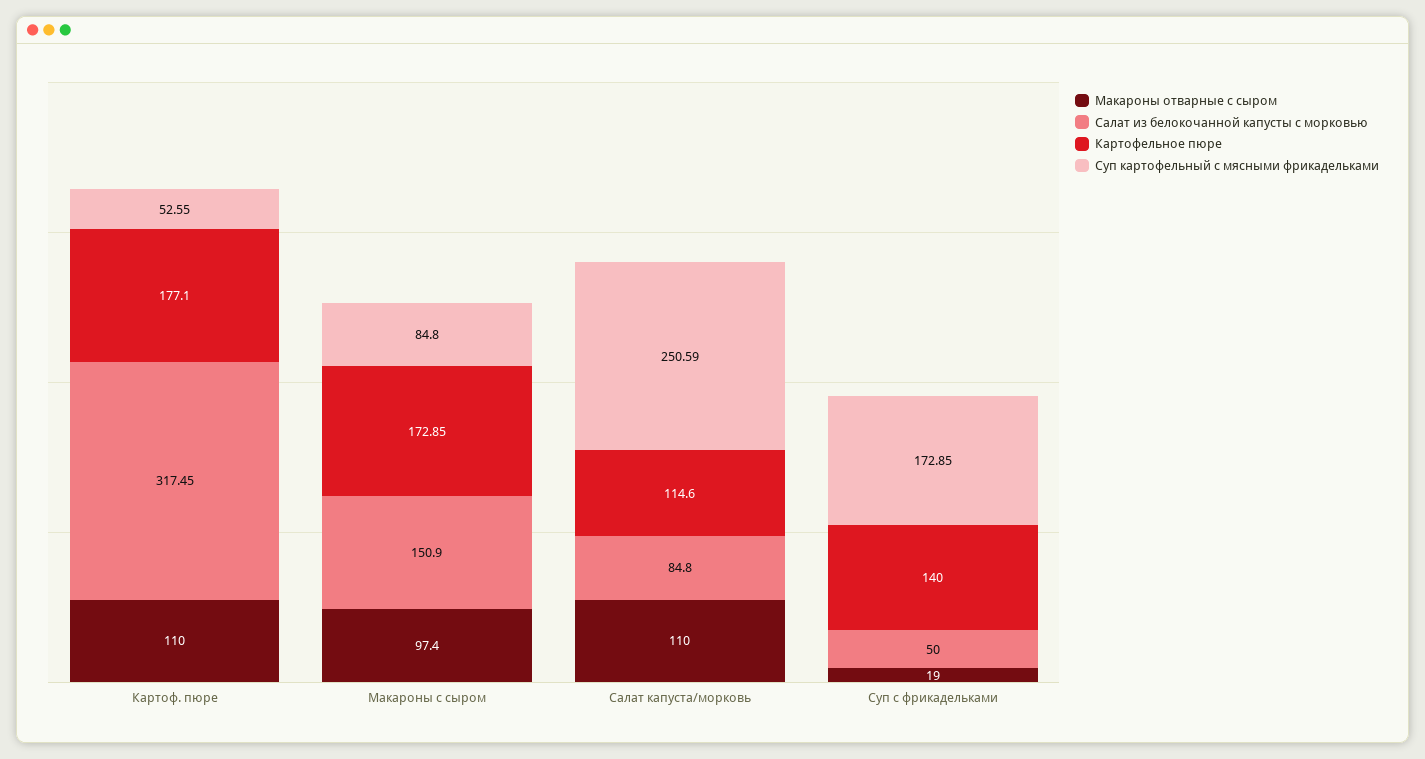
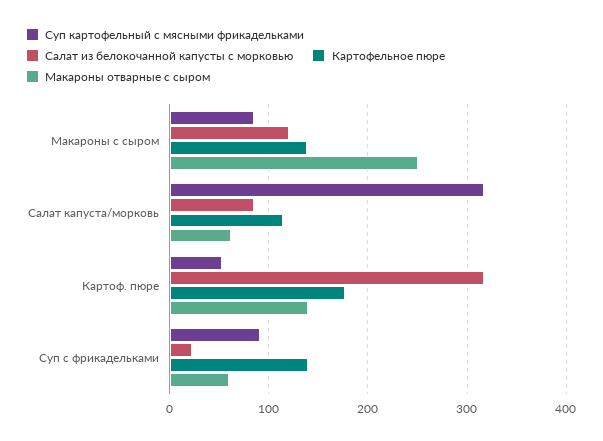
Макароны отварные с сыром, Картоф. пюре: 110 -> 140
Макароны отварные с сыром, Макароны с сыром: 97.4 -> 250
Салат из белокочанной капусты с морковью, Макароны с сыром: 150.9 -> 120
Картофельное пюре, Макароны с сыром: 172.85 -> 140
Макароны отварные с сыром, Салат капуста/морковь: 110 -> 60
Суп картофельный с мясными фрикадельками, Салат капуста/морковь: 250.59 -> 320
Макароны отварные с сыром, Суп с фрикадельками: 19 -> 60
Салат из белокочанной капусты с морковью, Суп с фрикадельками: 50 -> 20
Суп картофельный с мясными фрикадельками, Суп с фрикадельками: 172.85 -> 90

